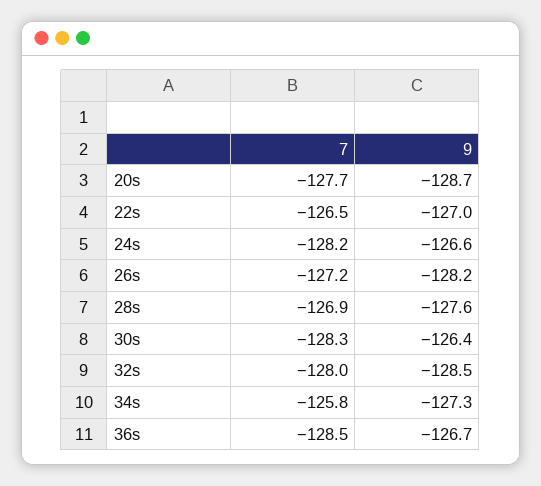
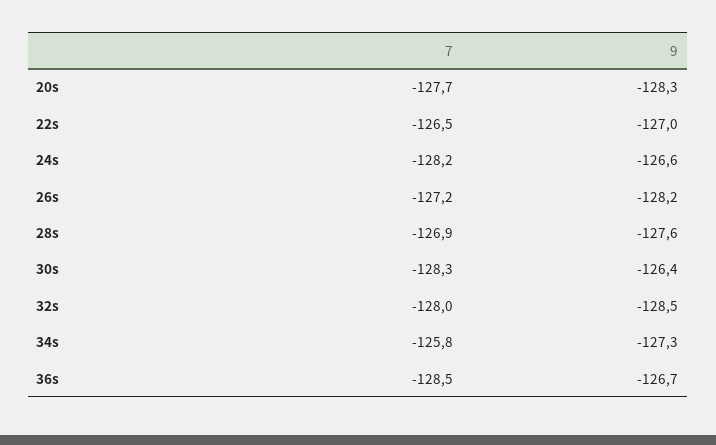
9, 20s: -128.7 -> -128.3

